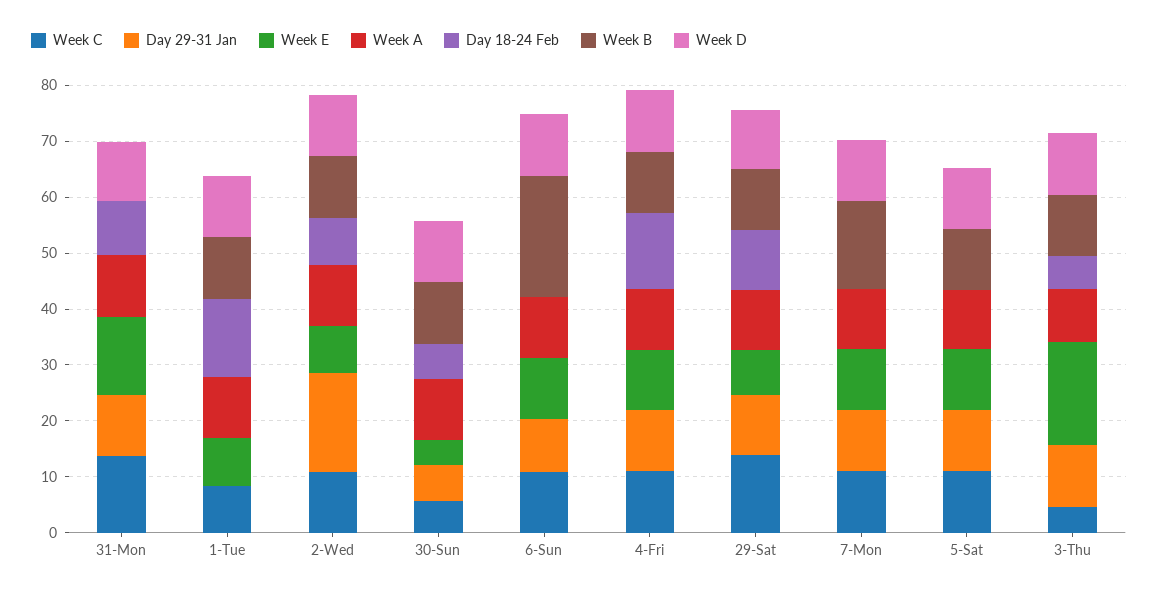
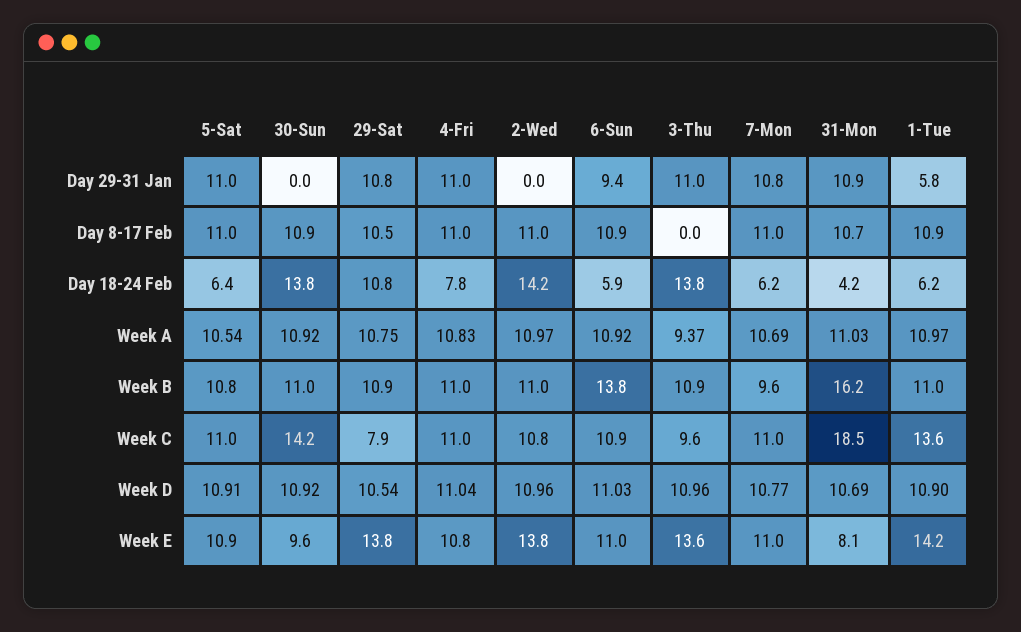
Week C, 31-Mon: 14 -> 18.5
Week E, 31-Mon: 14 -> 8.1
Day 18-24 Feb, 31-Mon: 10 -> 4.2
Week B, 31-Mon: 0 -> 16.2
Week C, 1-Tue: 8 -> 13.6
Day 29-31 Jan, 1-Tue: 0 -> 5.8
Week E, 1-Tue: 8 -> 14.2
Day 18-24 Feb, 1-Tue: 14 -> 6.2
Day 29-31 Jan, 2-Wed: 18 -> 0
Week E, 2-Wed: 8 -> 13.8
Day 18-24 Feb, 2-Wed: 8 -> 14.2
Week C, 30-Sun: 6 -> 14.2
Day 29-31 Jan, 30-Sun: 6 -> 0
Week E, 30-Sun: 4 -> 9.6
Day 18-24 Feb, 30-Sun: 6 -> 13.8
Day 18-24 Feb, 6-Sun: 0 -> 5.9
Week B, 6-Sun: 22 -> 13.8
Day 18-24 Feb, 4-Fri: 14 -> 7.8
Week C, 29-Sat: 14 -> 7.9
Week E, 29-Sat: 8 -> 13.8
Day 18-24 Feb, 7-Mon: 0 -> 6.2
Week B, 7-Mon: 16 -> 9.6
Day 18-24 Feb, 5-Sat: 0 -> 6.4
Week C, 3-Thu: 4 -> 9.6
Week E, 3-Thu: 18 -> 13.6
Day 18-24 Feb, 3-Thu: 6 -> 13.8
Day 8-17 Feb, 5-Sat: none -> 11
Day 8-17 Feb, 30-Sun: none -> 10.9
Day 8-17 Feb, 29-Sat: none -> 10.5
Day 8-17 Feb, 4-Fri: none -> 11
Day 8-17 Feb, 2-Wed: none -> 11
Day 8-17 Feb, 6-Sun: none -> 10.9
Day 8-17 Feb, 3-Thu: none -> 0
Day 8-17 Feb, 7-Mon: none -> 11
Day 8-17 Feb, 31-Mon: none -> 10.7
Day 8-17 Feb, 1-Tue: none -> 10.9

